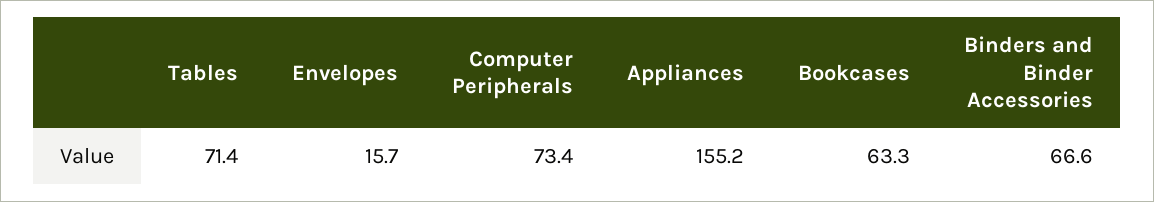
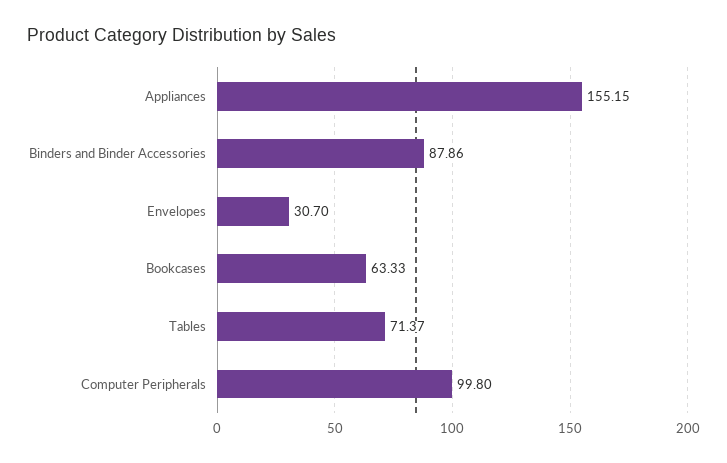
Envelopes: 15.7 -> 30.7
Computer Peripherals: 73.4 -> 99.8
Binders and Binder Accessories: 66.6 -> 87.86

